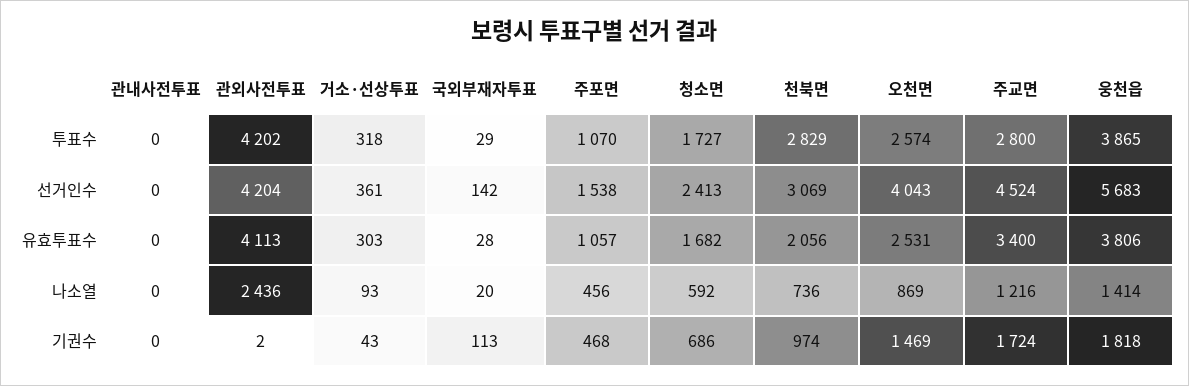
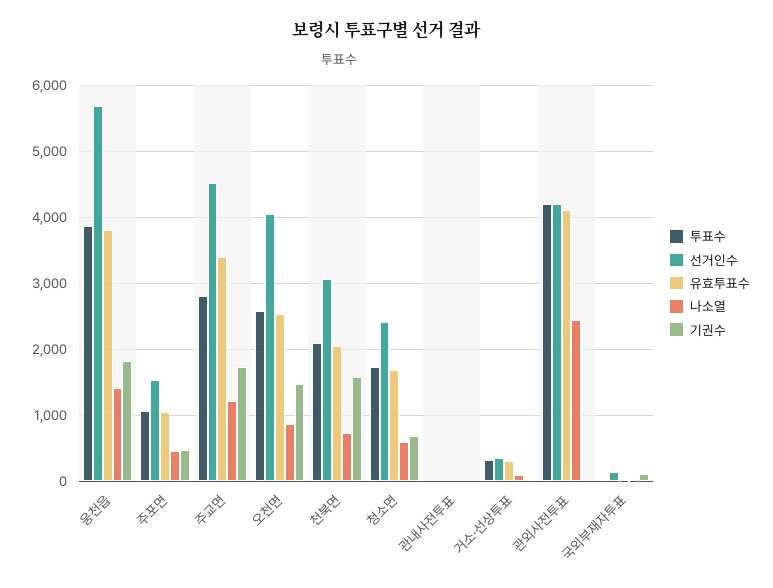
투표수, 천북면: 2829 -> 2100
기권수, 천북면: 974 -> 1600

